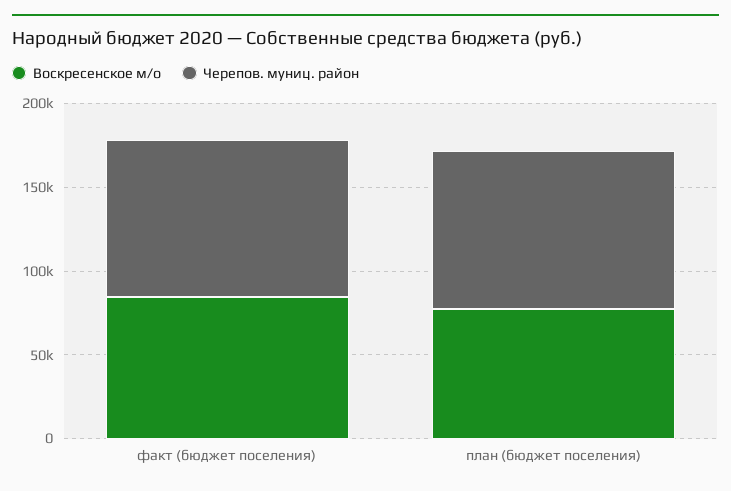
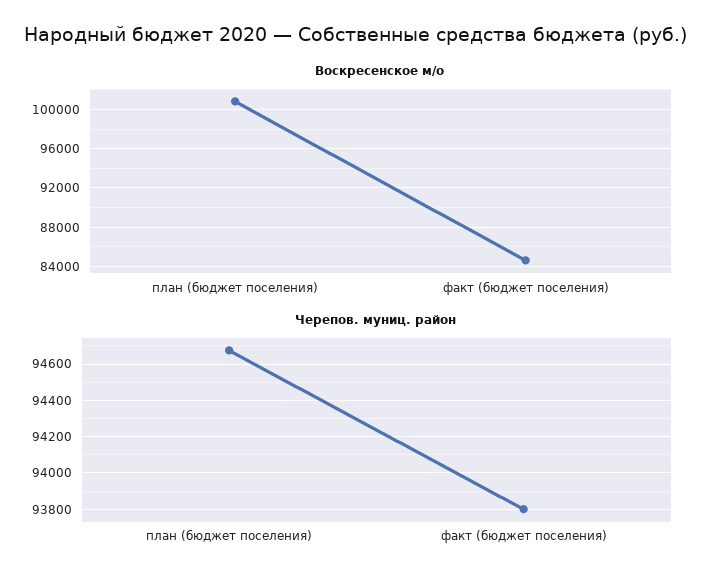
Воскресенское м/о, план (бюджет поселения): 80000 -> 101000

